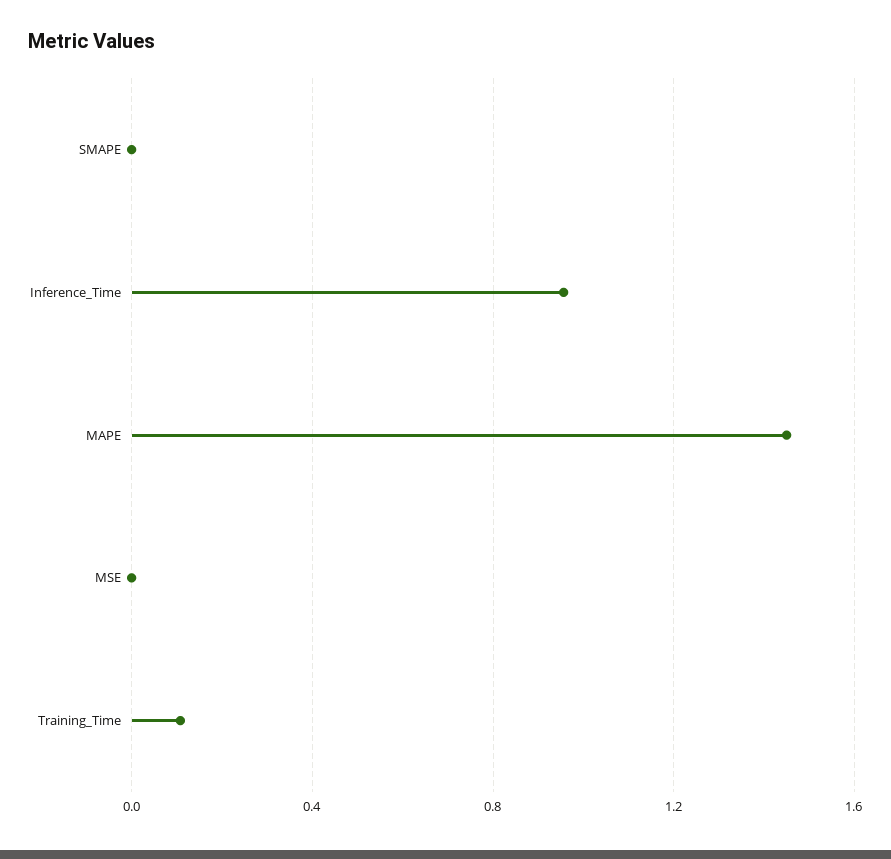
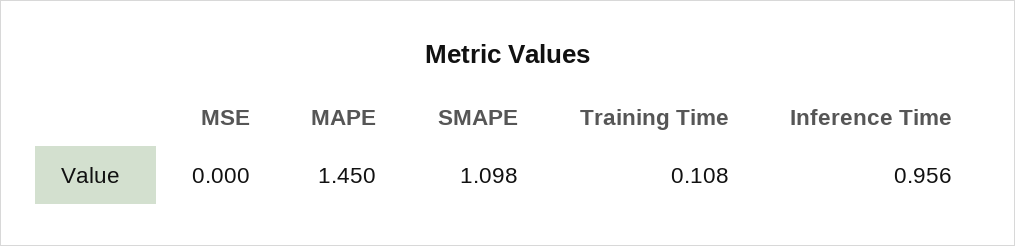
SMAPE: 0 -> 1.098

